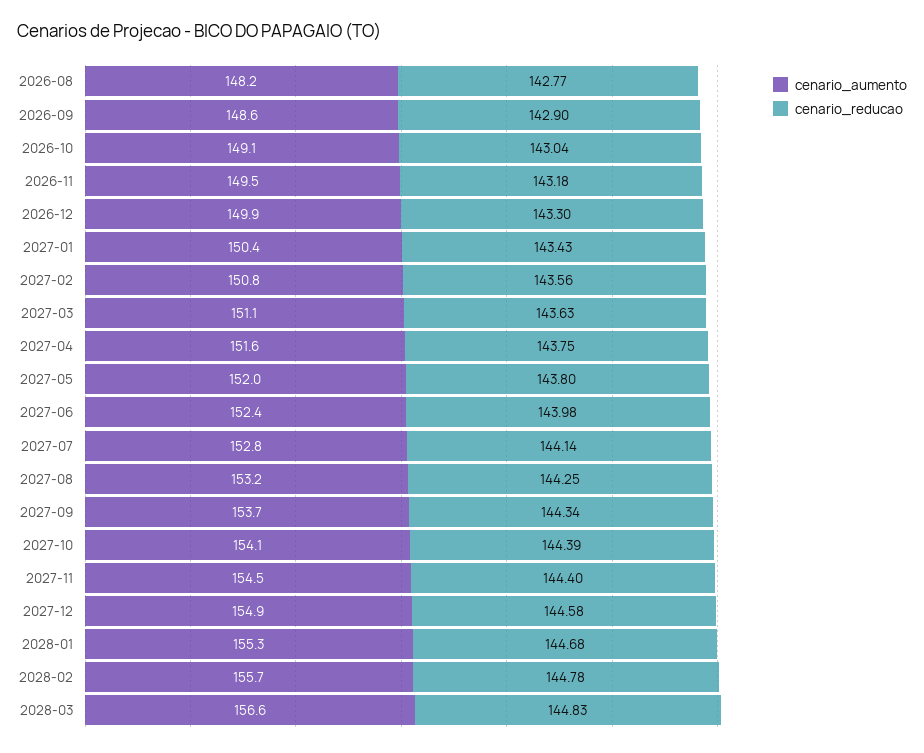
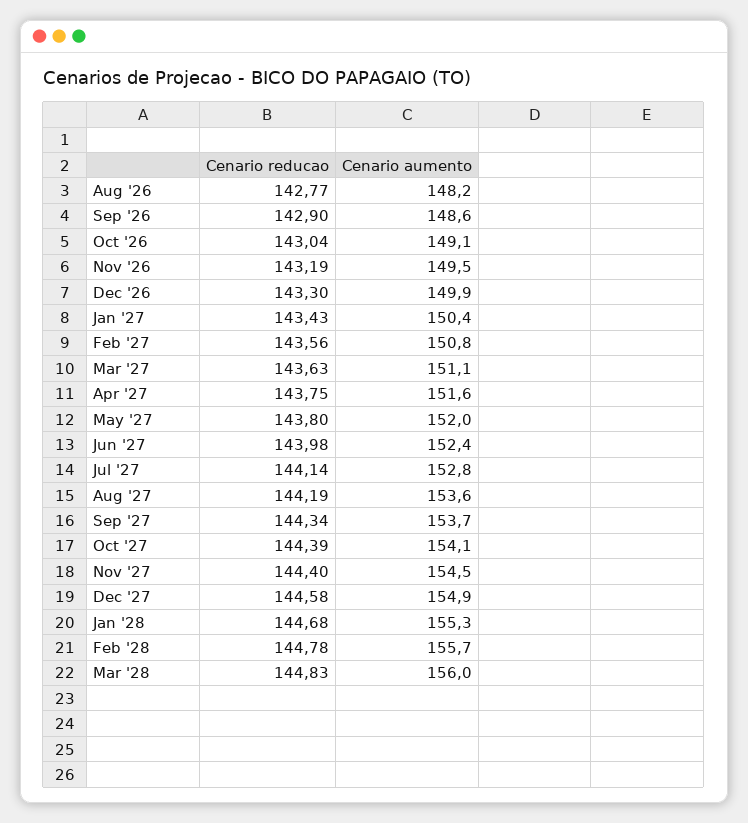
cenario_reducao, 2026-11: 143.18 -> 143.19
cenario_aumento, 2027-08: 153.2 -> 153.6
cenario_reducao, 2027-08: 144.25 -> 144.19
cenario_aumento, 2028-03: 156.6 -> 156

